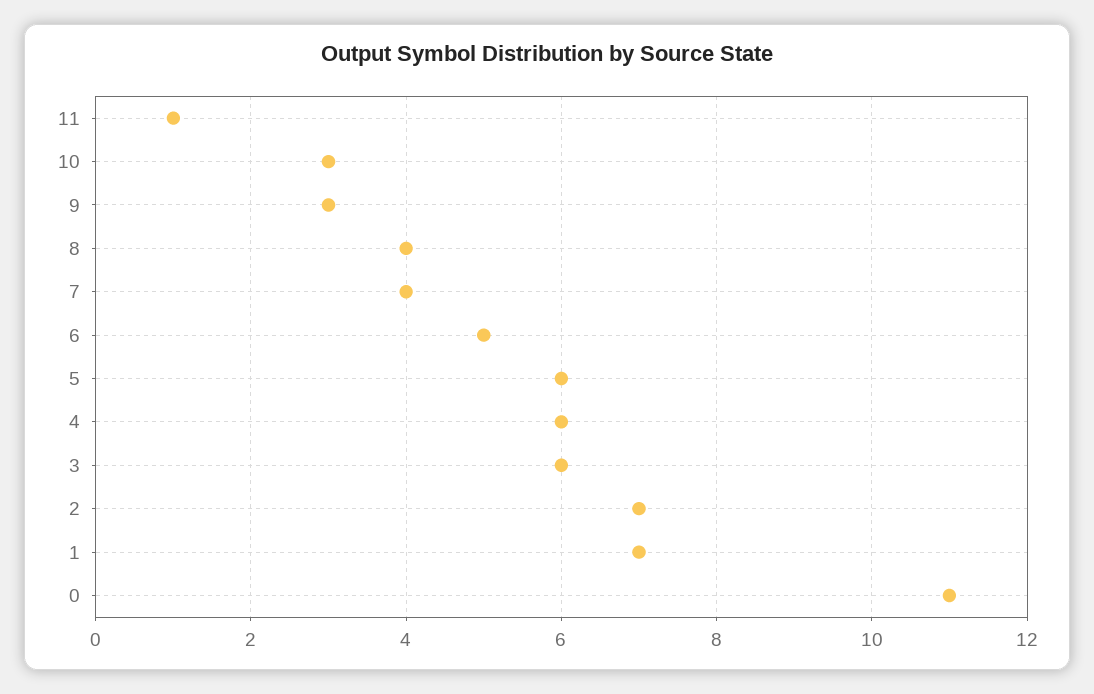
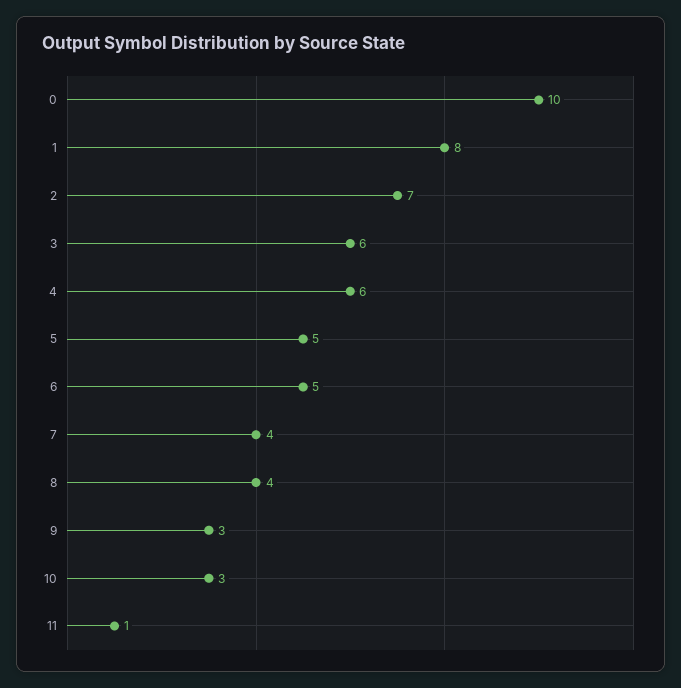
5: 6 -> 5
1: 7 -> 8
0: 11 -> 10

